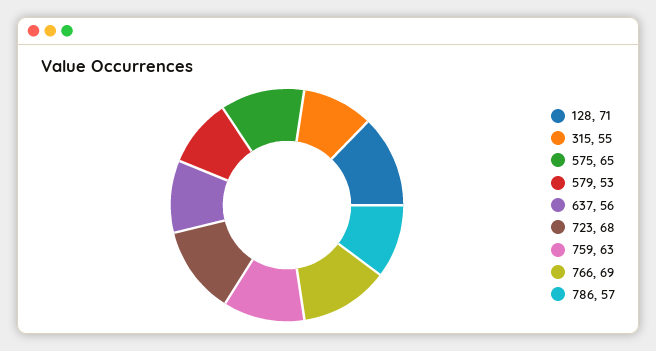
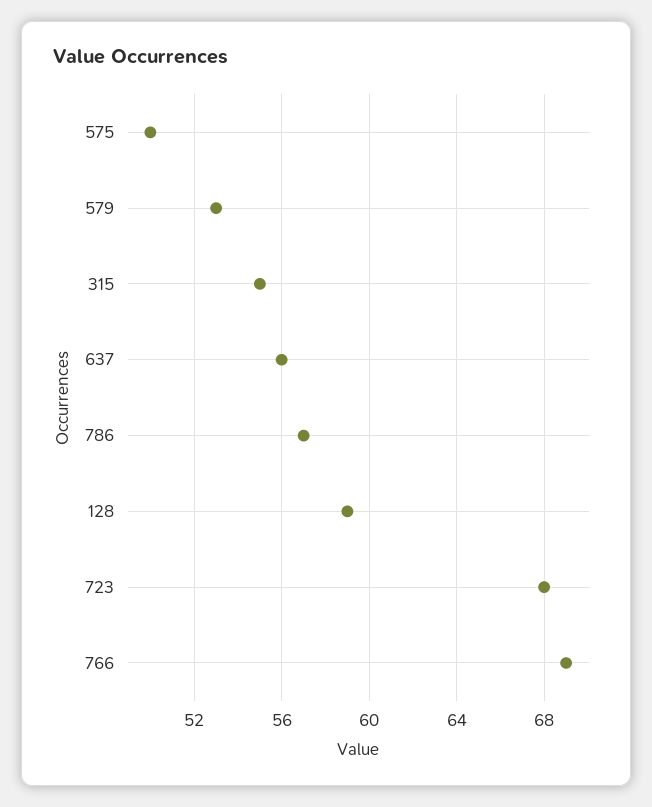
128: 71 -> 59
575: 65 -> 50
759: 63 -> none

